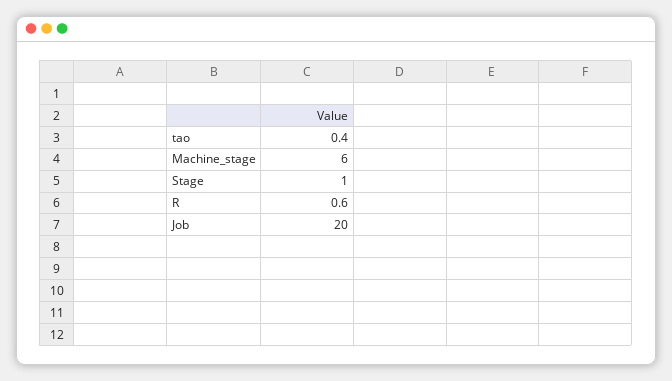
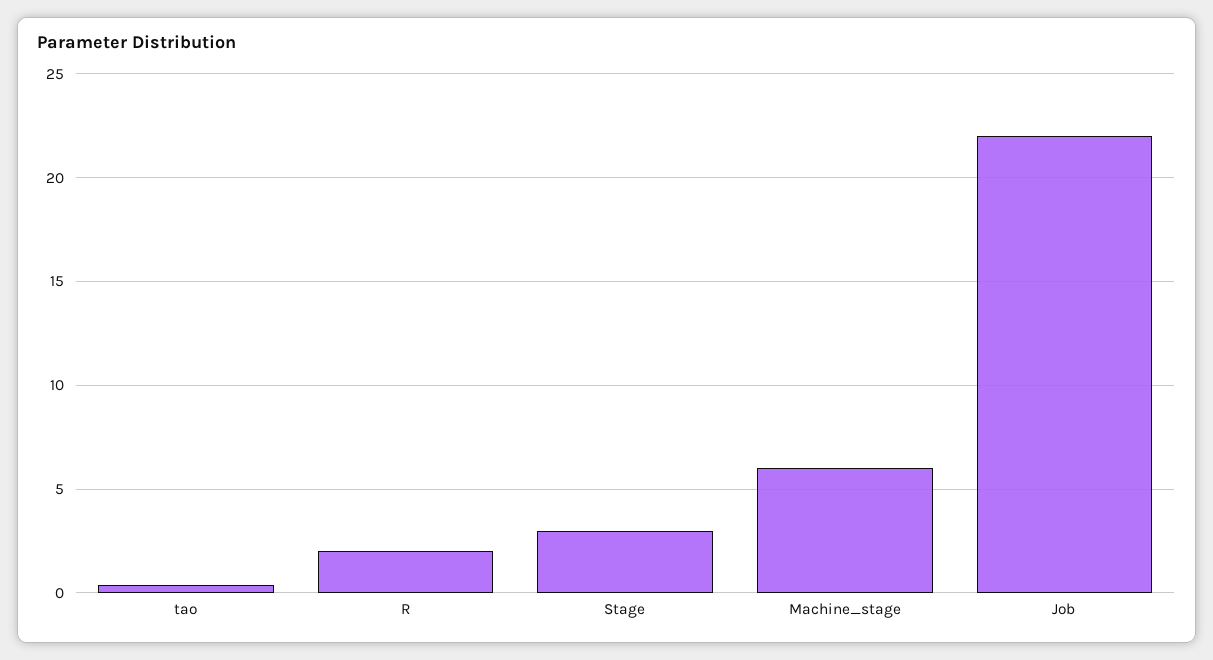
Stage: 1 -> 3
R: 0.6 -> 2
Job: 20 -> 22

